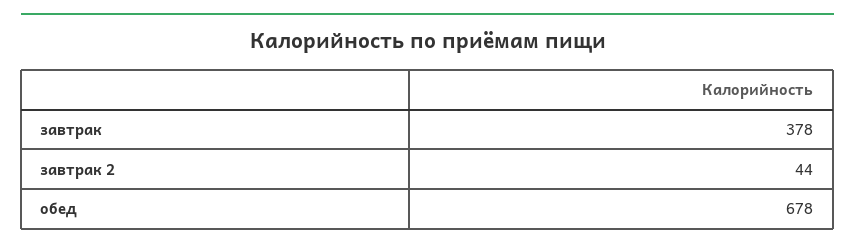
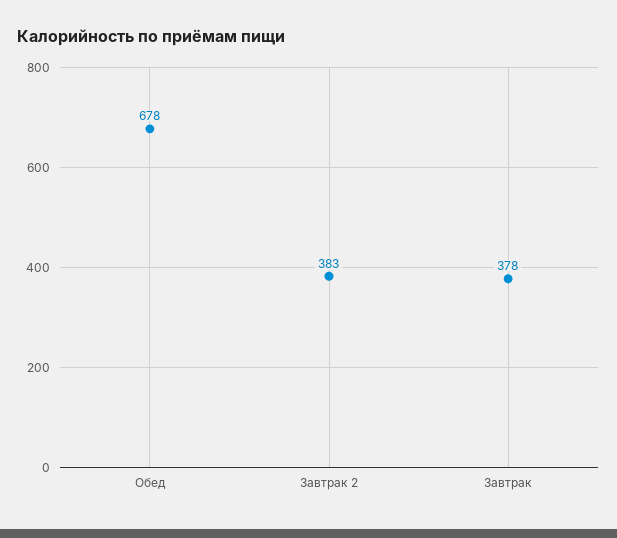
завтрак 2: 44 -> 383

